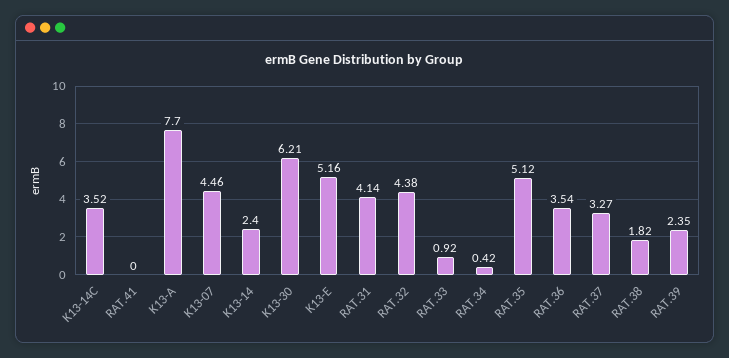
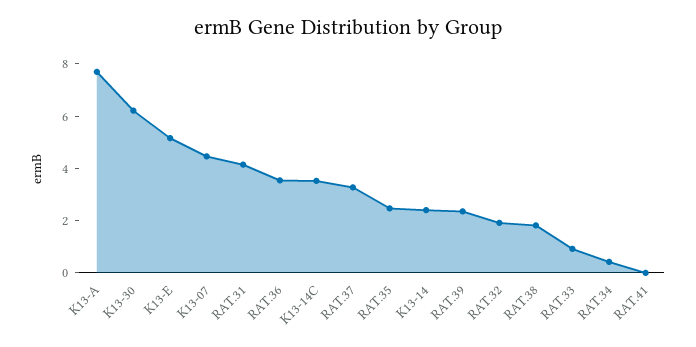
RAT.32: 4.38 -> 2
RAT.35: 5.12 -> 2.5

